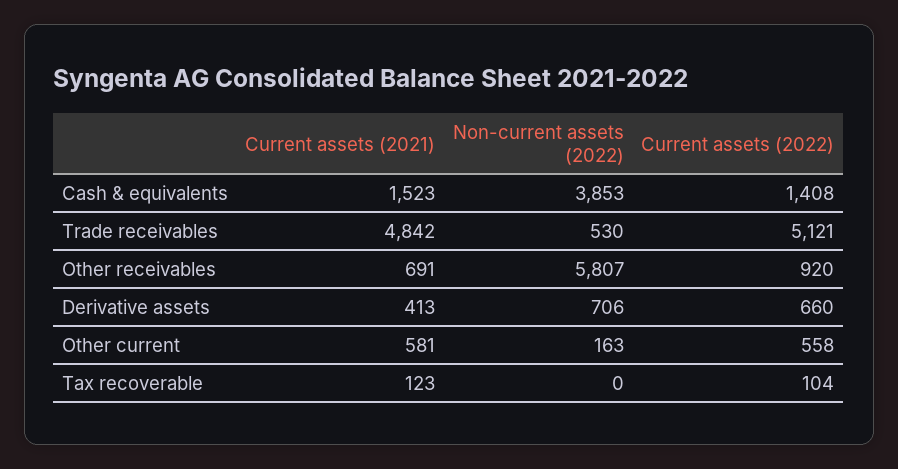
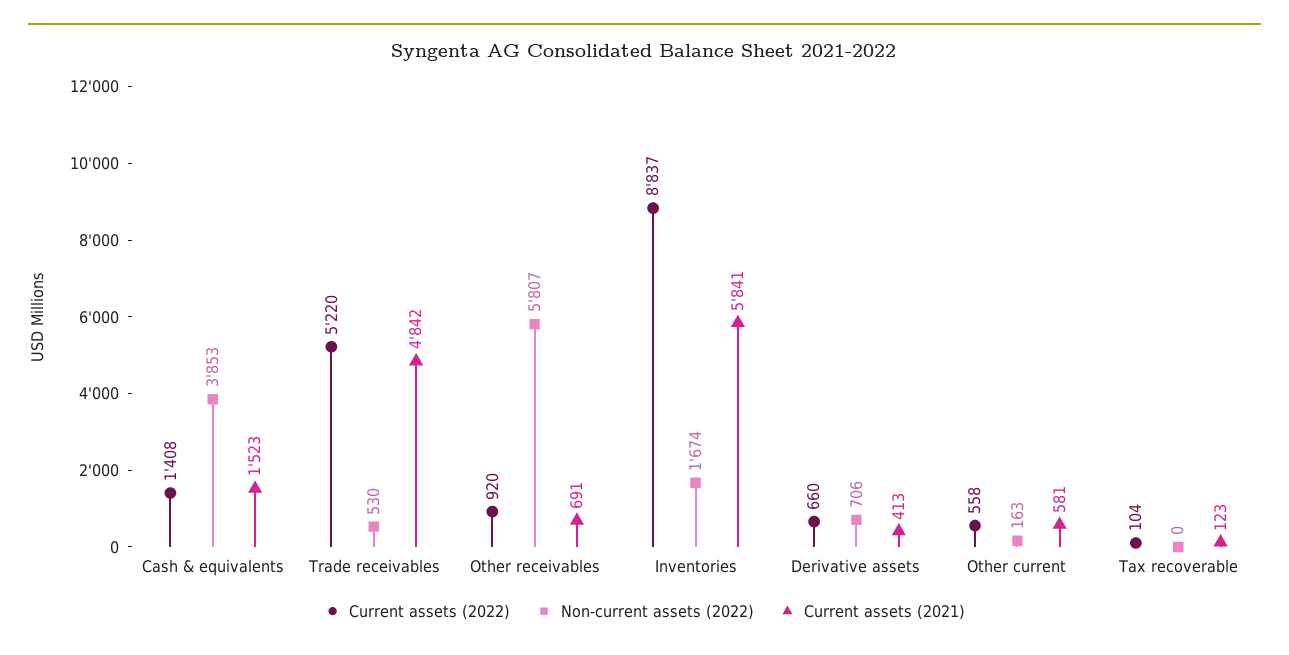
Current assets (2022), Trade receivables: 5121 -> 5220
Current assets (2022), Inventories: none -> 8837
Non-current assets (2022), Inventories: none -> 1674
Current assets (2021), Inventories: none -> 5841

